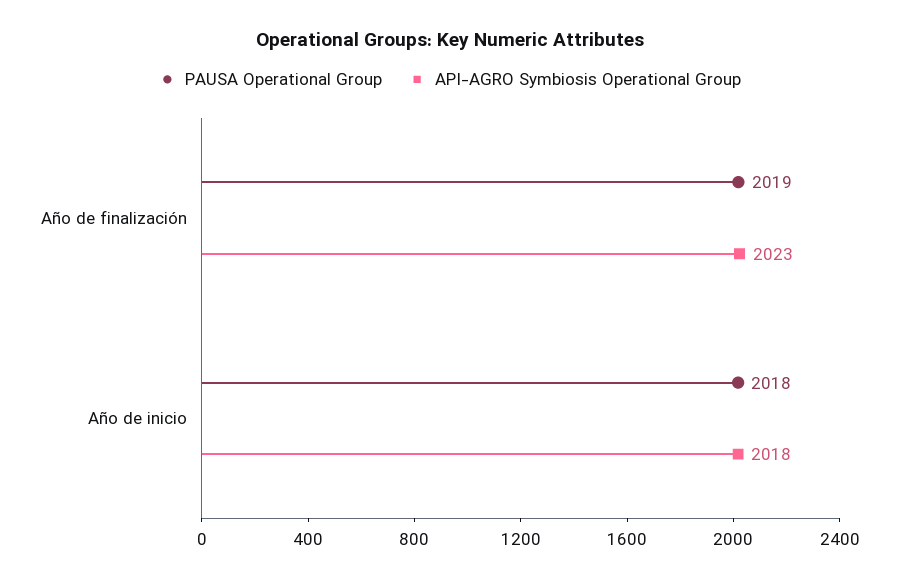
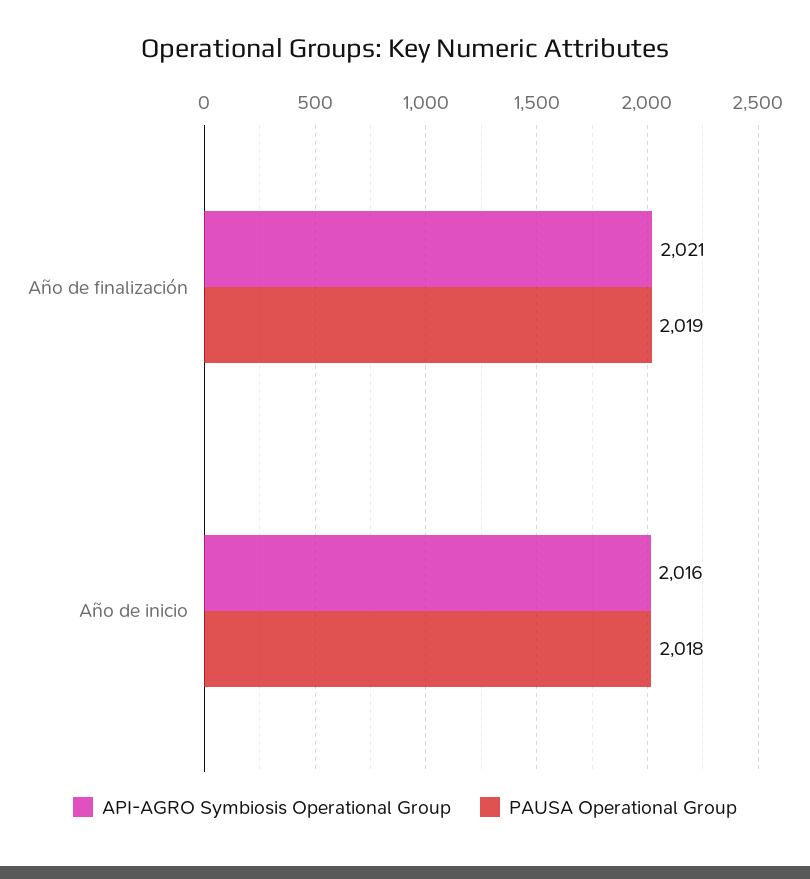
API-AGRO Symbiosis Operational Group, Año de finalización: 2023 -> 2021
API-AGRO Symbiosis Operational Group, Año de inicio: 2018 -> 2016

